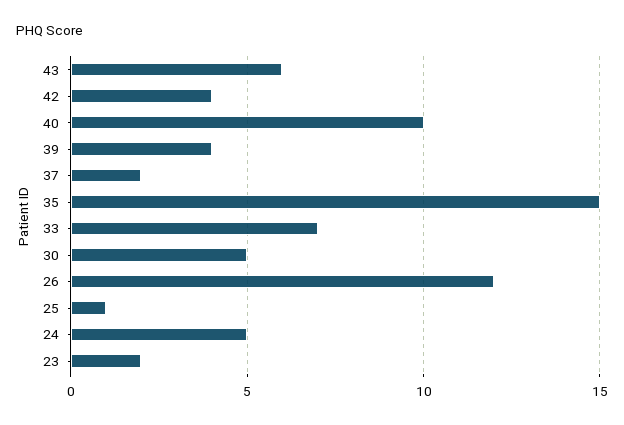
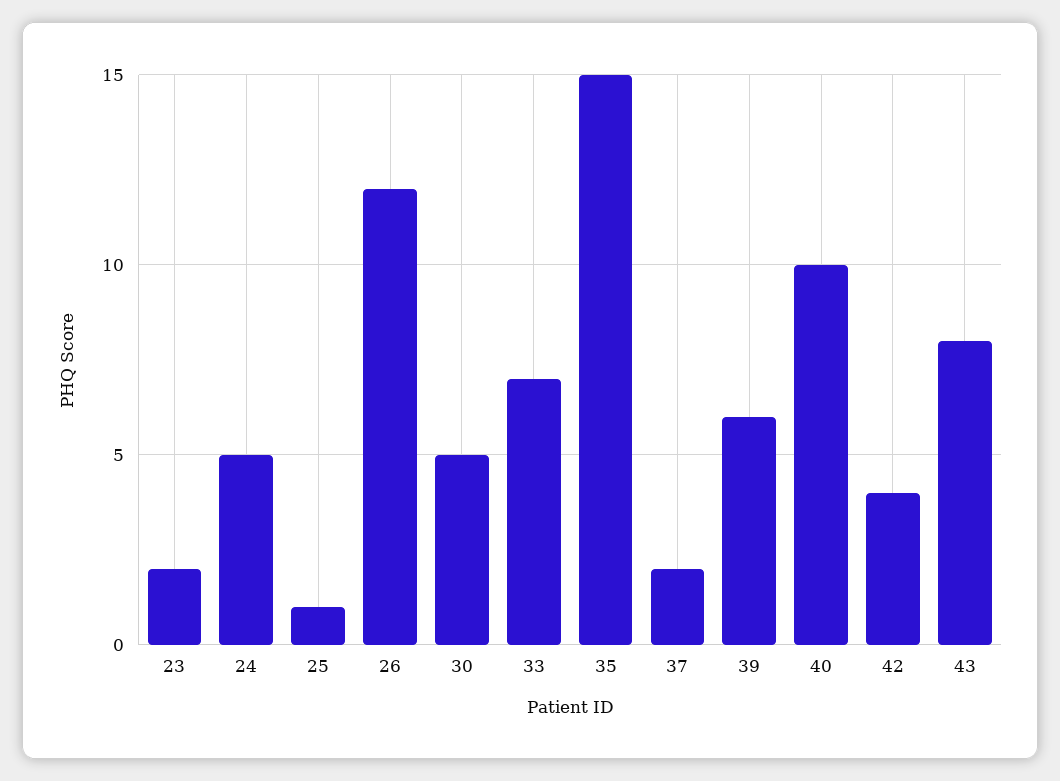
43: 6 -> 8
39: 4 -> 6

